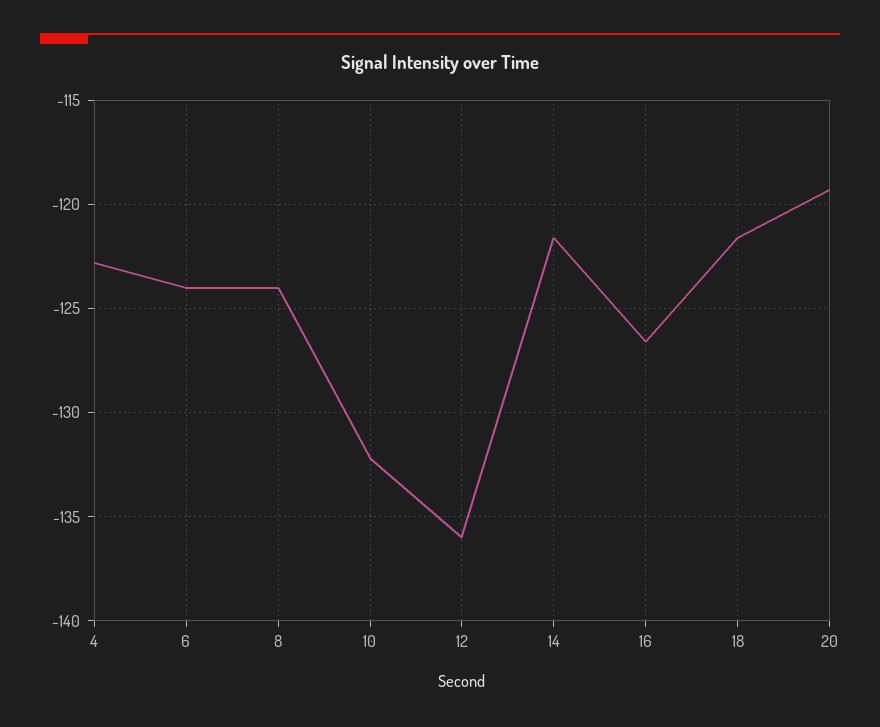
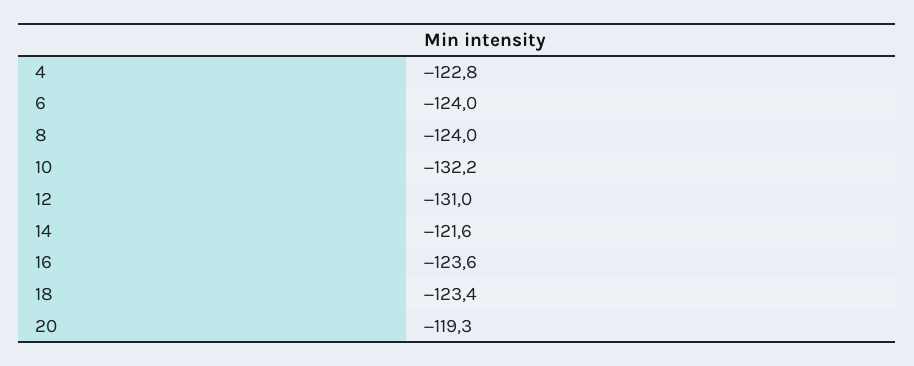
12: -136 -> -131
16: -126.5 -> -123.6
18: -121.5 -> -123.4

